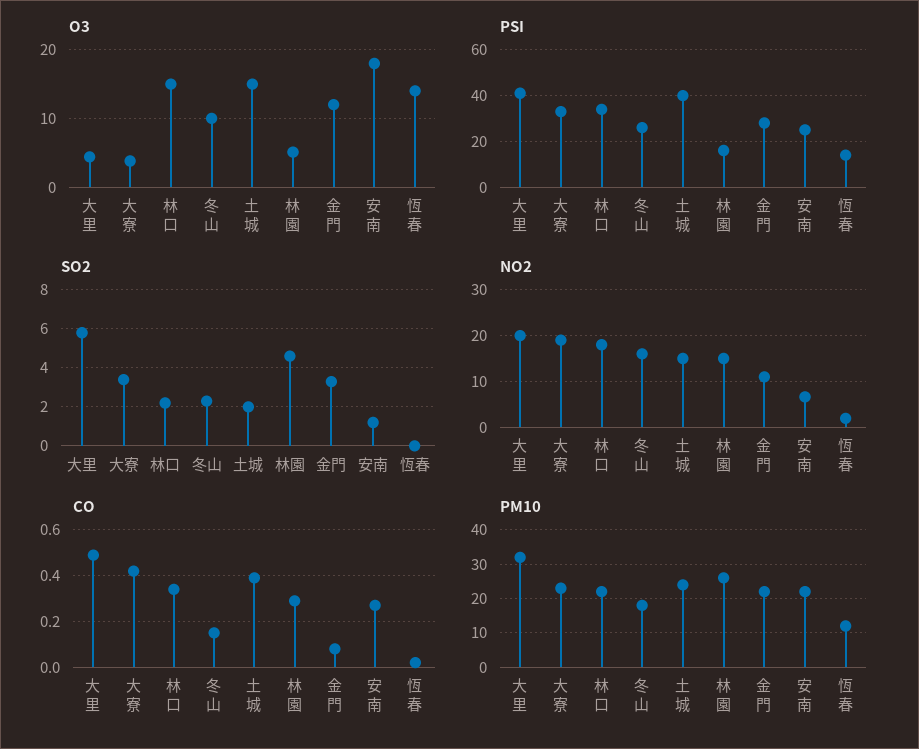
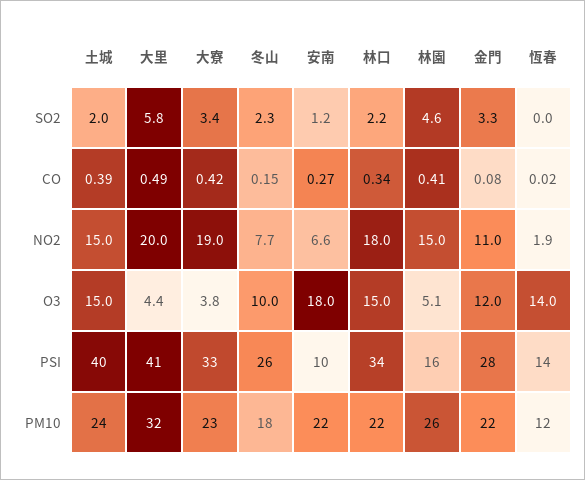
PSI, 安南: 25 -> 10
NO2, 冬山: 16 -> 7.7
CO, 林園: 0.3 -> 0.41

